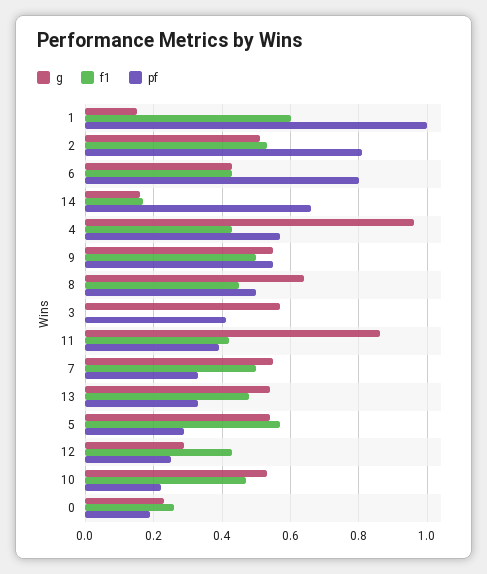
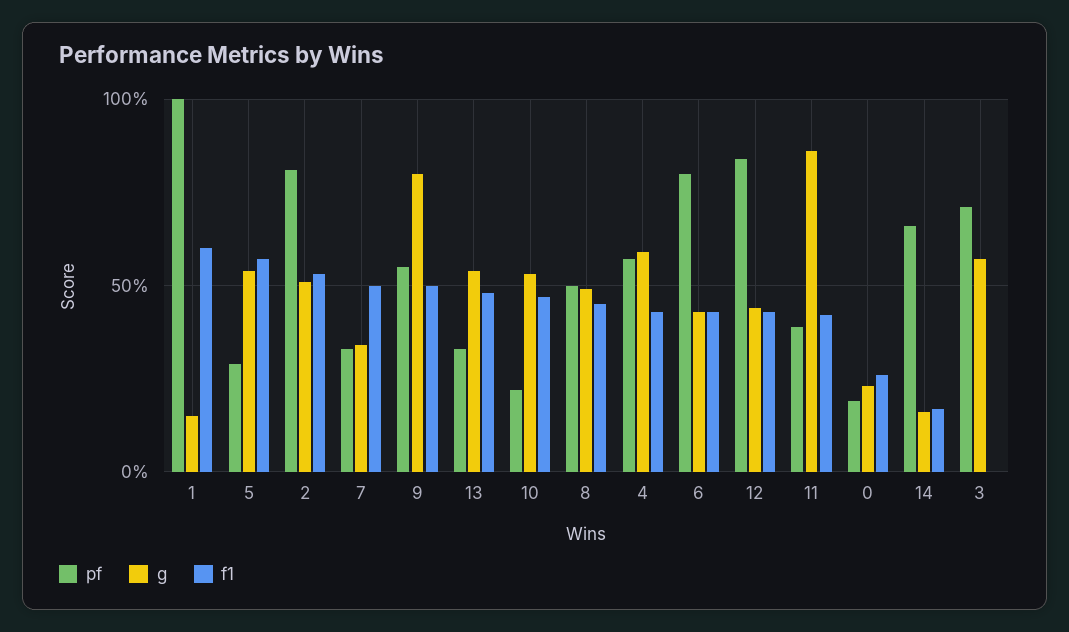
g, 4: 0.95 -> 0.6
g, 9: 0.55 -> 0.8
g, 8: 0.65 -> 0.5
pf, 3: 0.4 -> 0.7
g, 7: 0.55 -> 0.35
g, 12: 0.3 -> 0.45
pf, 12: 0.25 -> 0.85

